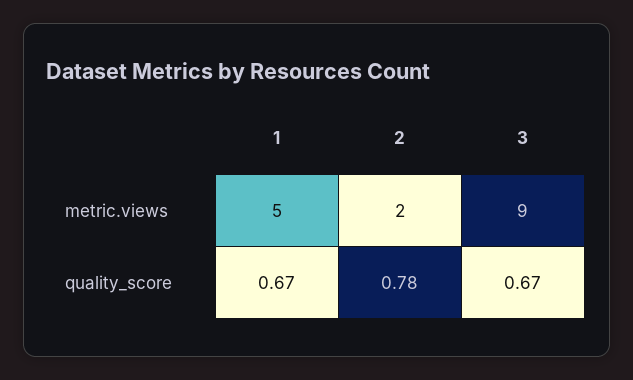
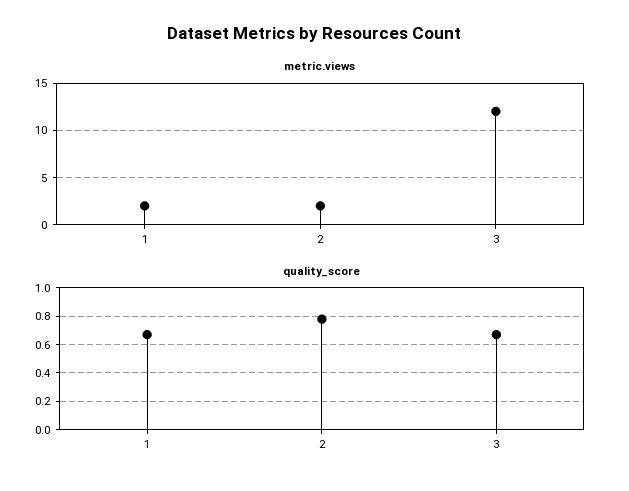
metric.views, 1: 5 -> 2
metric.views, 3: 9 -> 12

